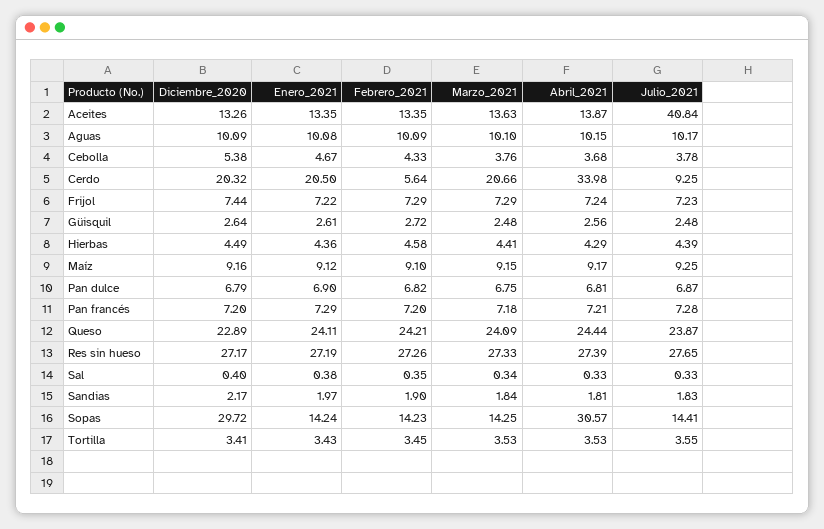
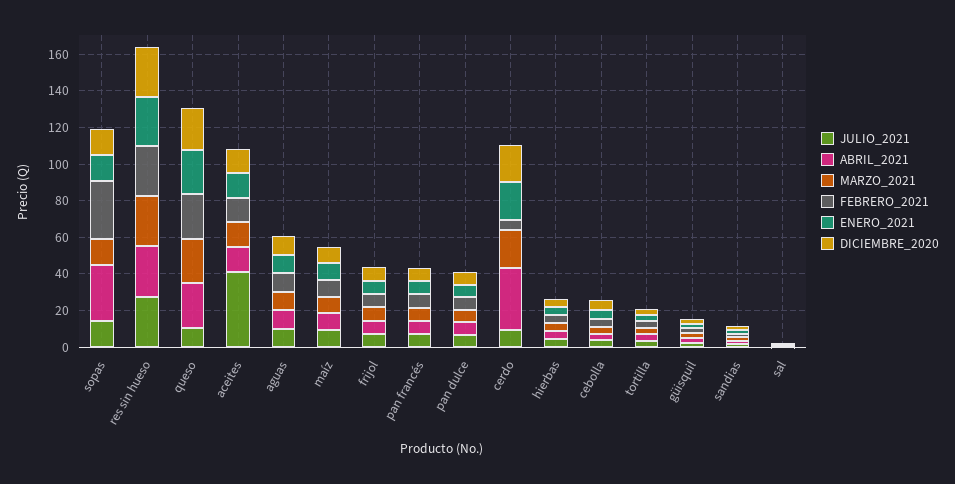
Julio_2021, Queso: 23.87 -> 10
Diciembre_2020, Sopas: 29.72 -> 15
Febrero_2021, Sopas: 14.23 -> 30

